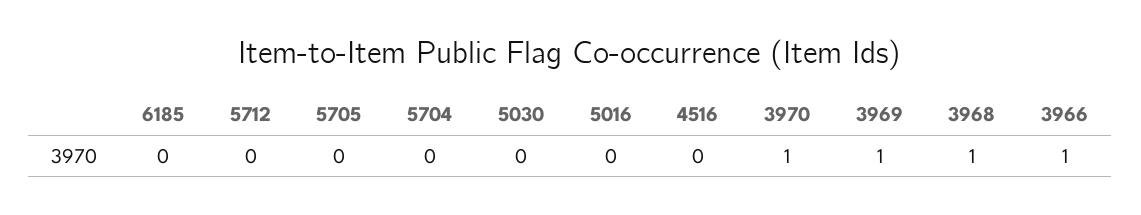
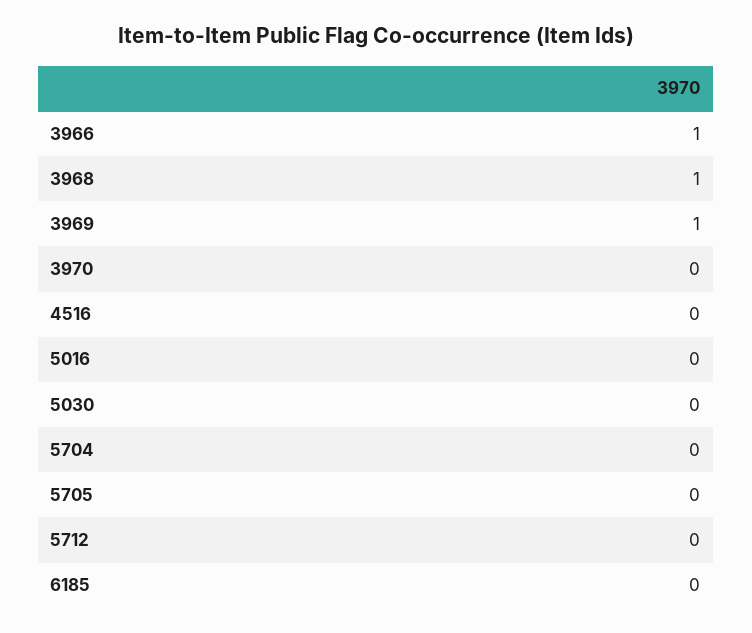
3970: 1 -> 0

